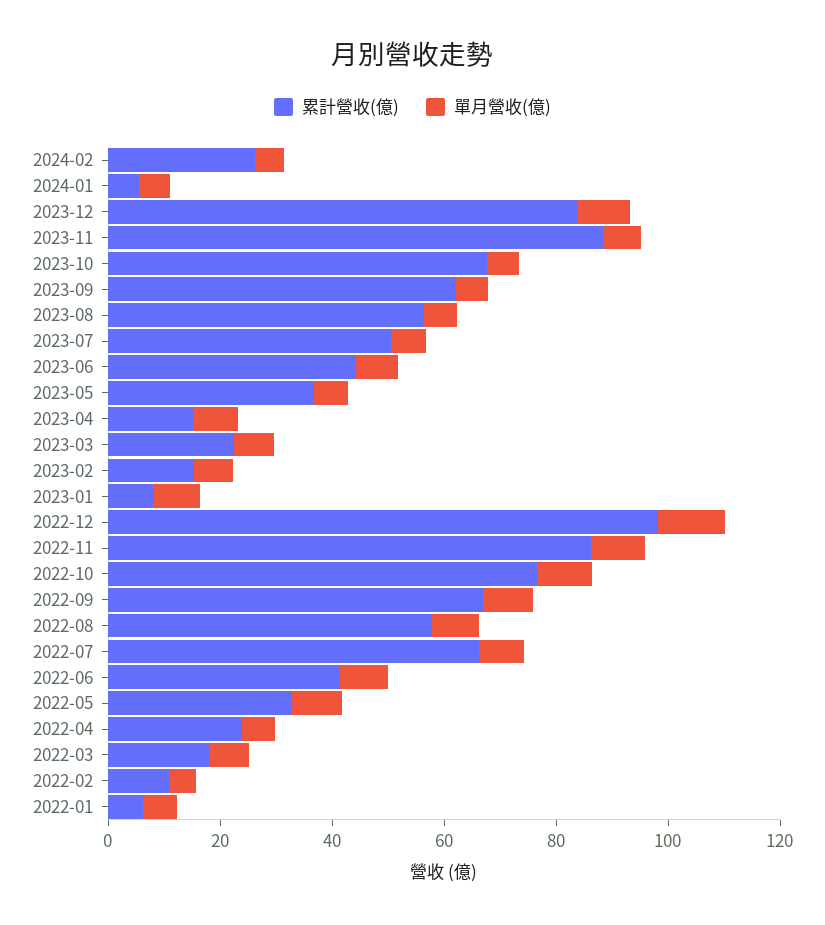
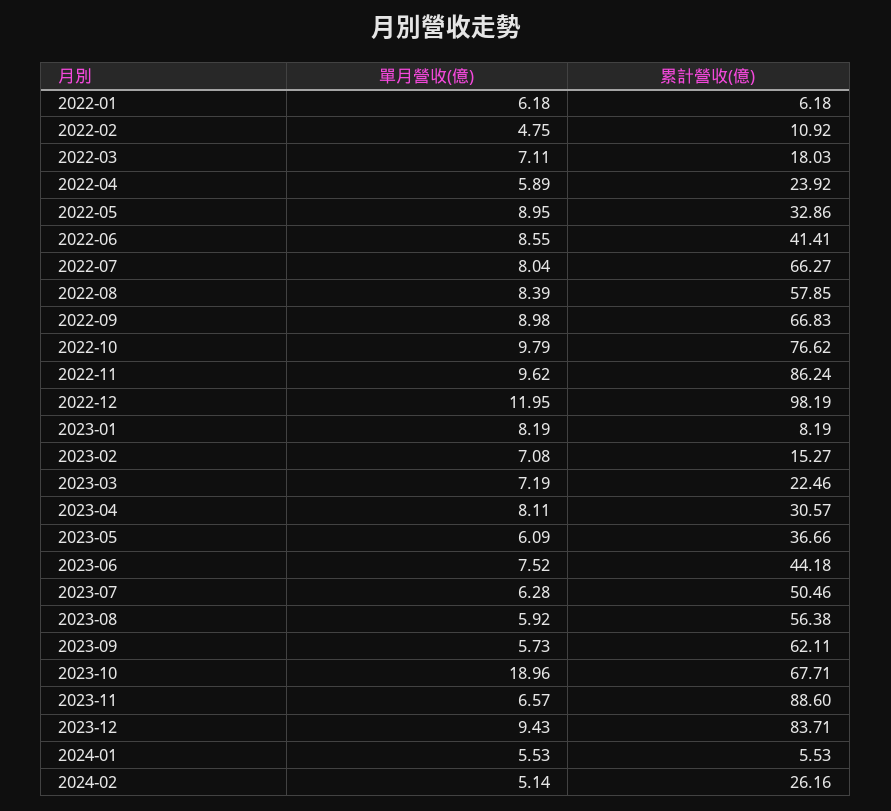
單月營收(億), 2023-10: 5 -> 18.96
累計營收(億), 2023-04: 15 -> 30.57

